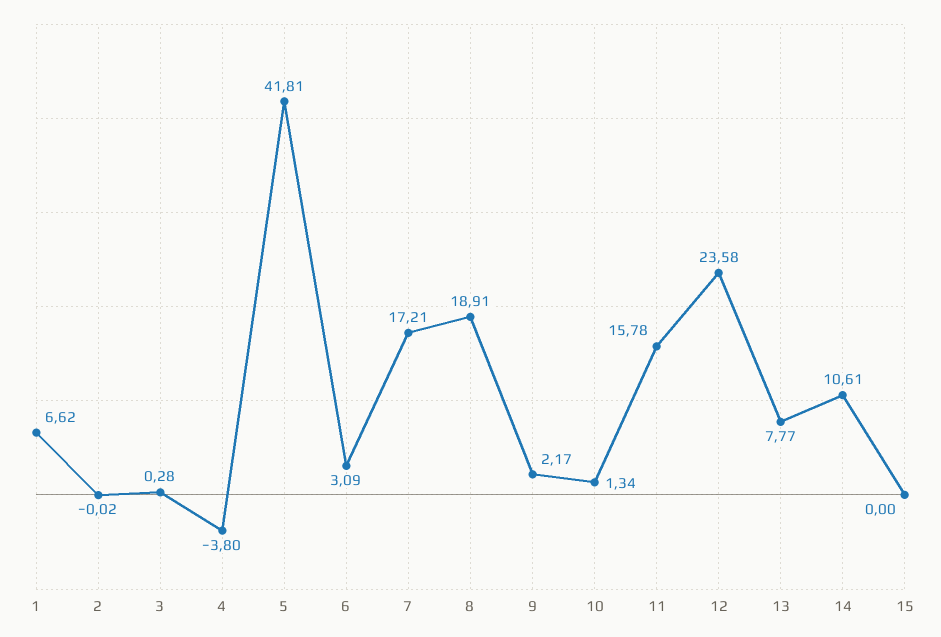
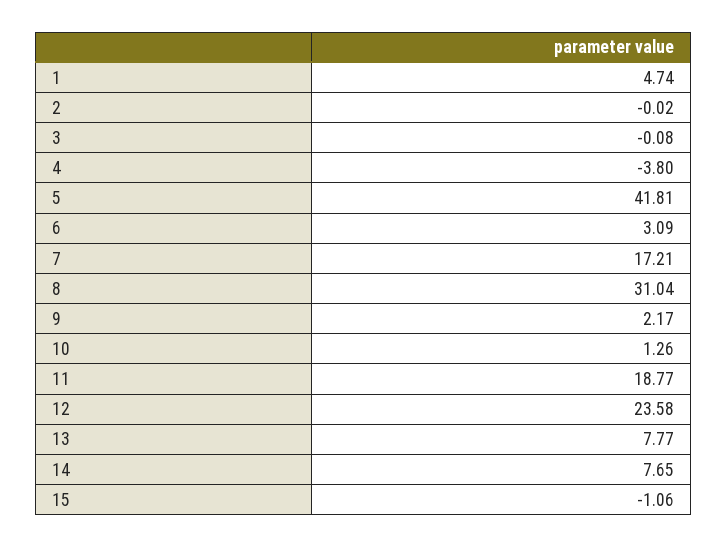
1: 6.62 -> 4.74
3: 0.28 -> -0.08
8: 18.91 -> 31.04
10: 1.34 -> 1.26
11: 15.78 -> 18.77
14: 10.61 -> 7.65
15: 0 -> -1.06

